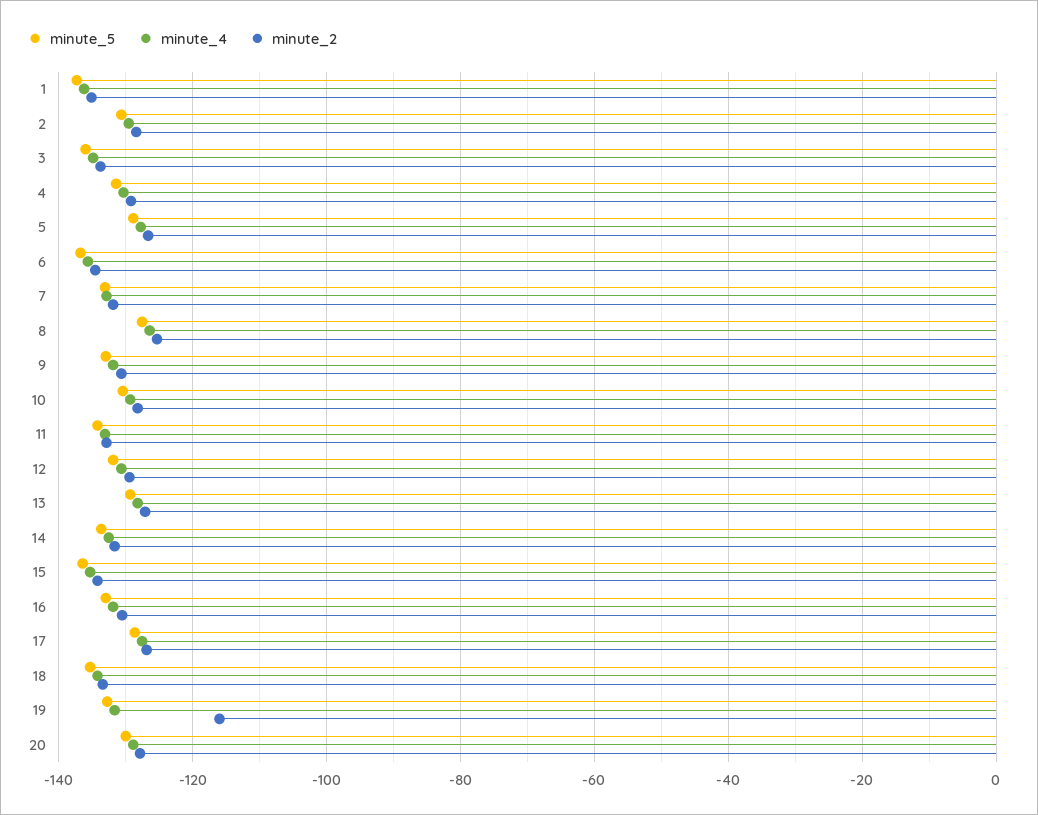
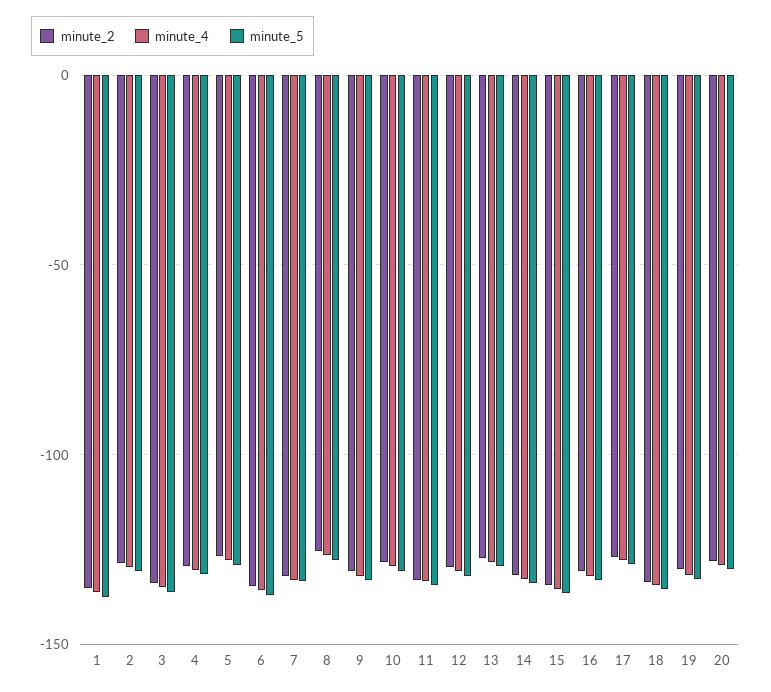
minute_2, 19: -116 -> -130

